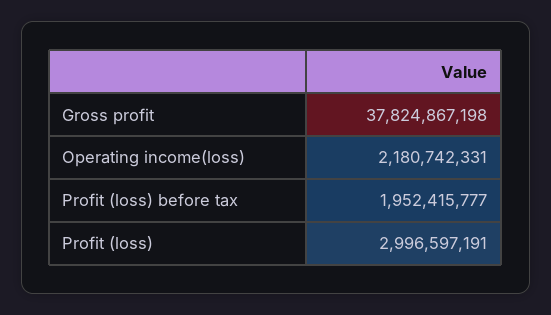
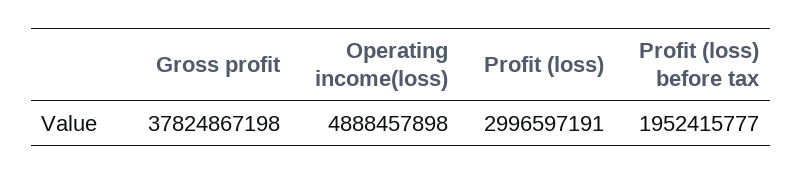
Operating income(loss): 2180742331 -> 4888457898

